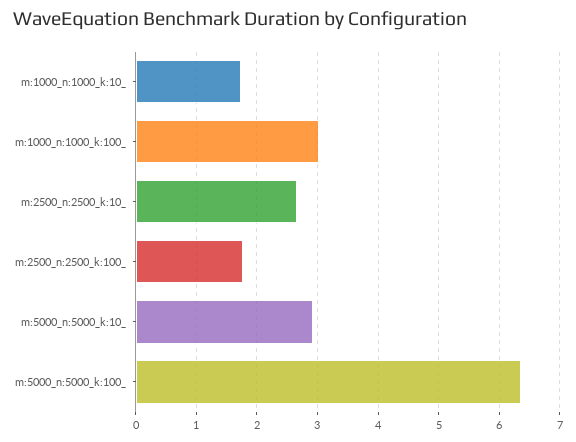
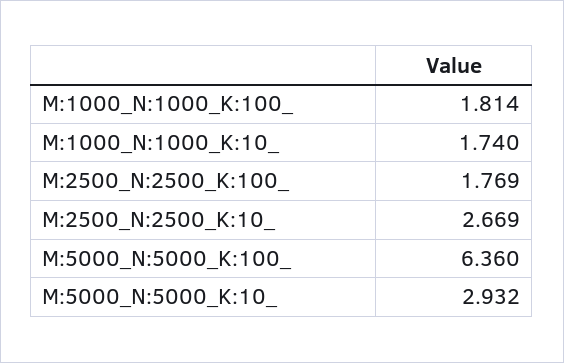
m:1000_n:1000_k:100_: 3 -> 1.814

